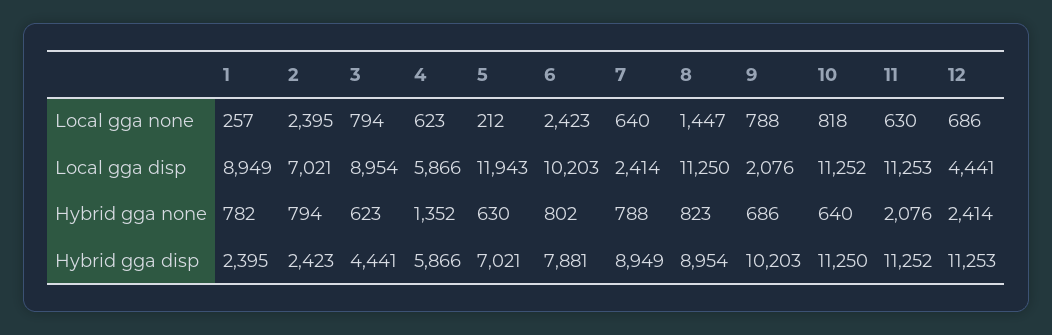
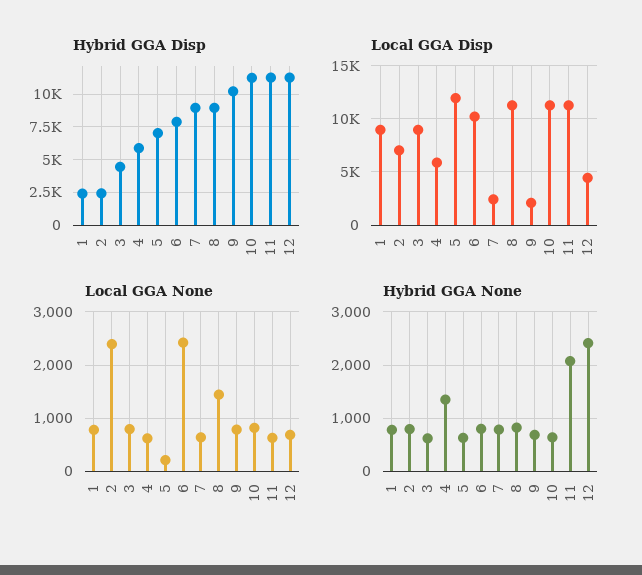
Local gga none, 1: 257 -> 800

